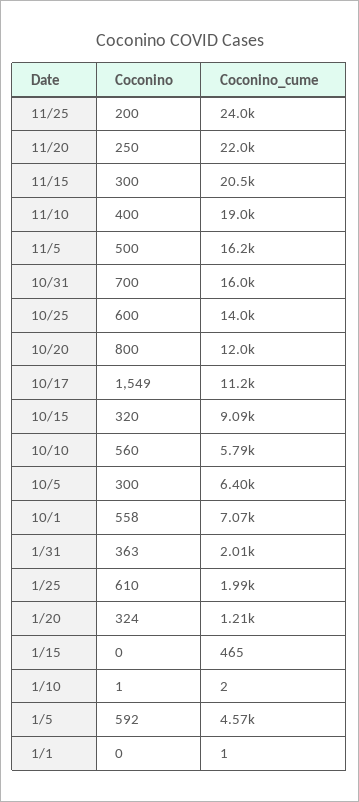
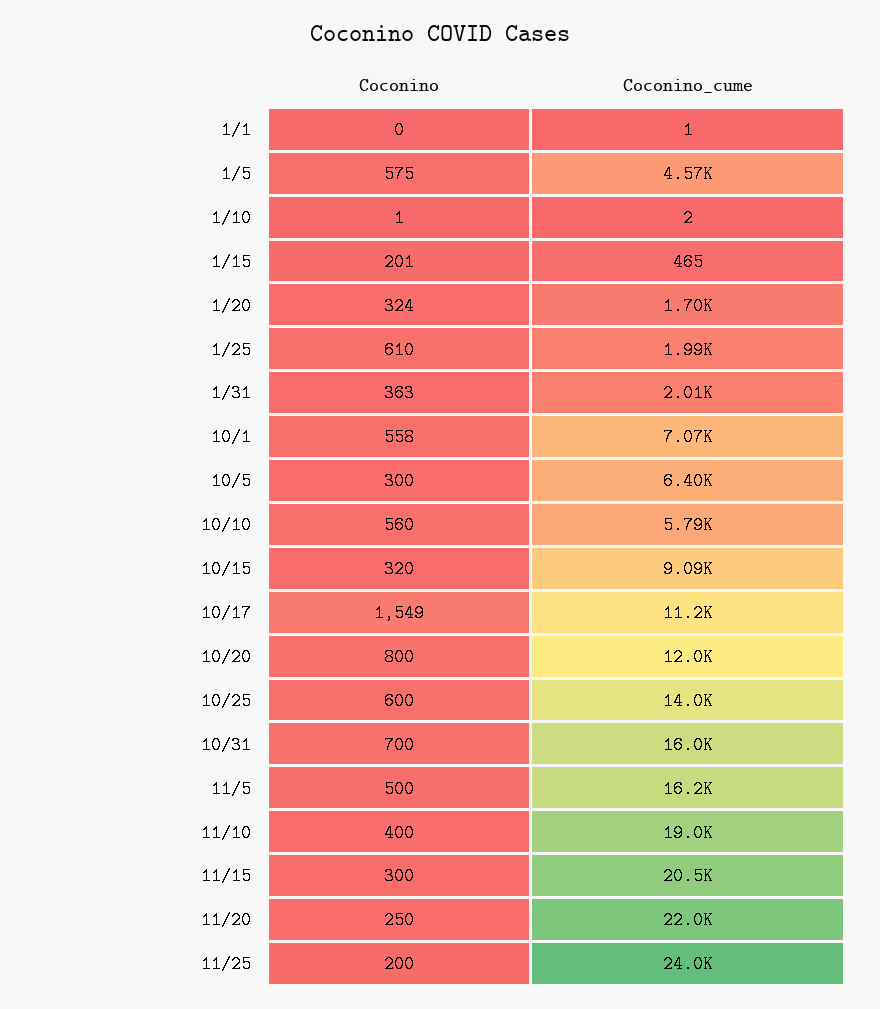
Coconino_cume, 1/20: 1210 -> 1700
Coconino, 1/15: 0 -> 201
Coconino, 1/5: 592 -> 575

